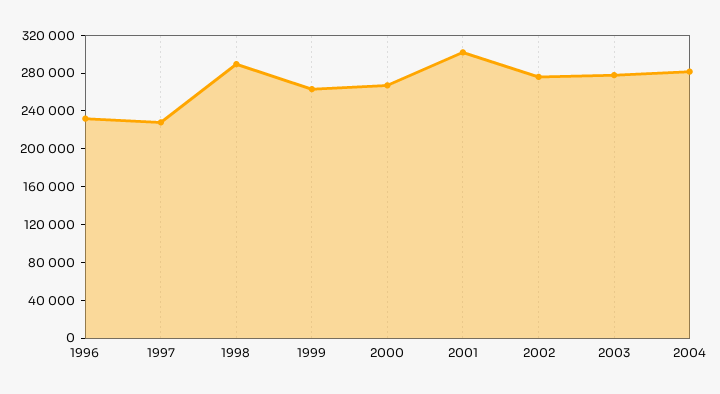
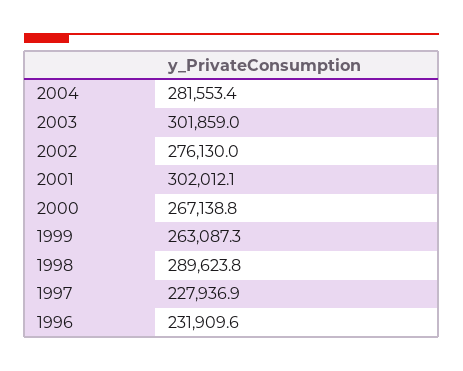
2003: 280000 -> 301859

